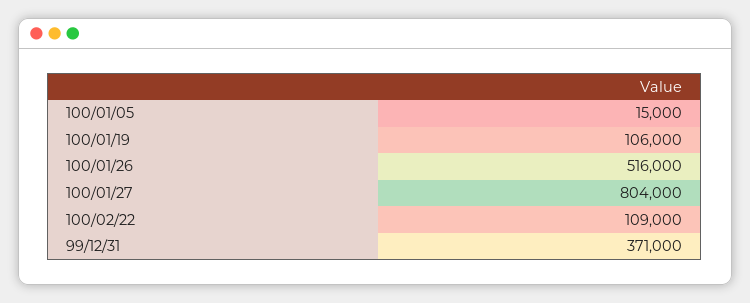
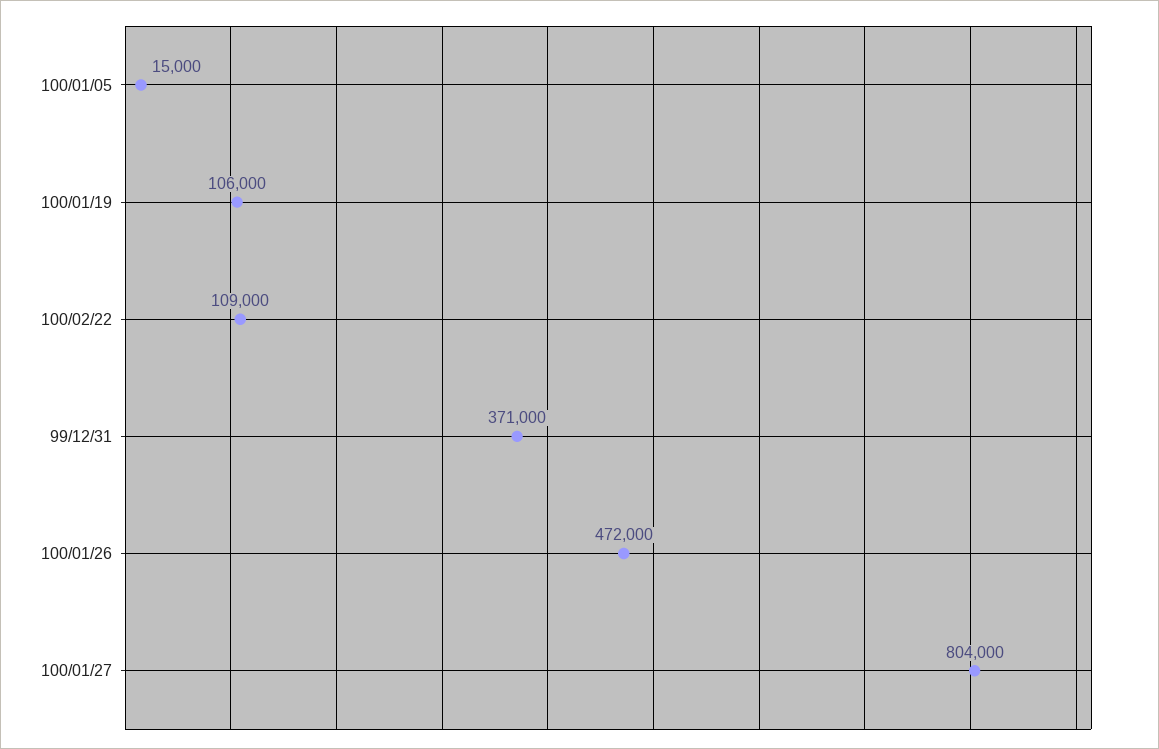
100/01/26: 516000 -> 472000

